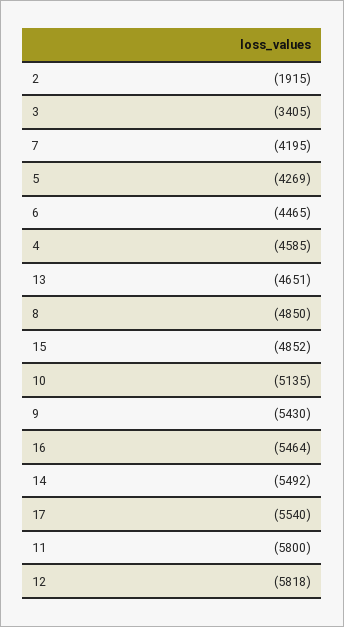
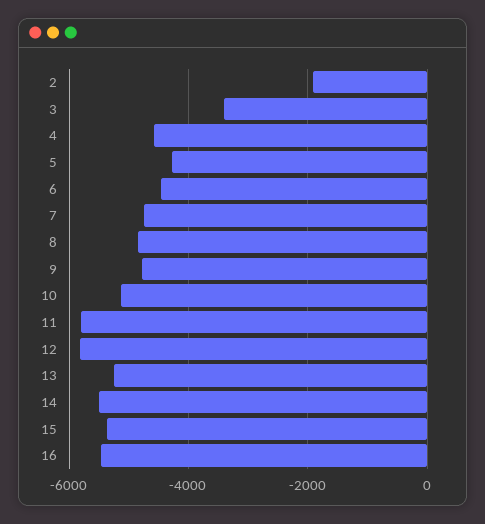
7: -4195 -> -4800
13: -4651 -> -5200
15: -4852 -> -5400
9: -5430 -> -4800
17: -5540 -> none

